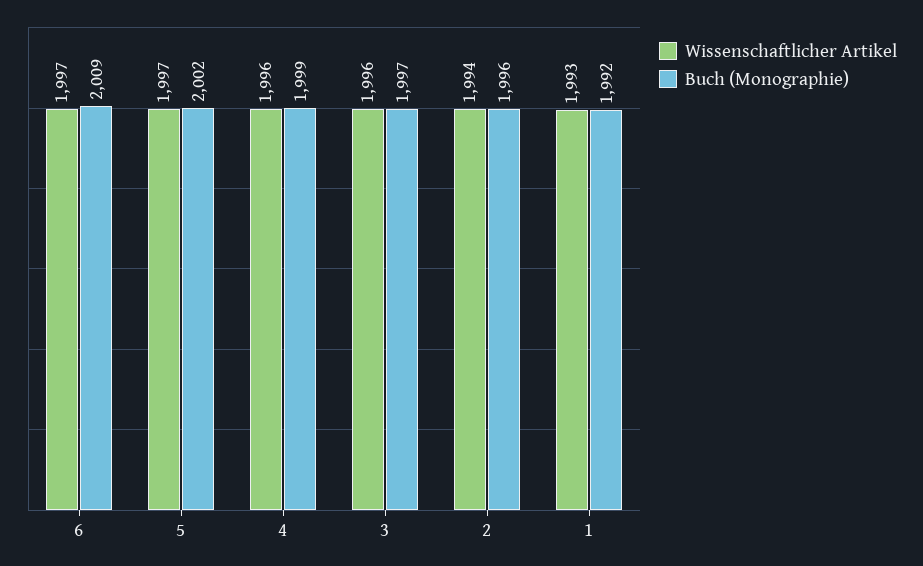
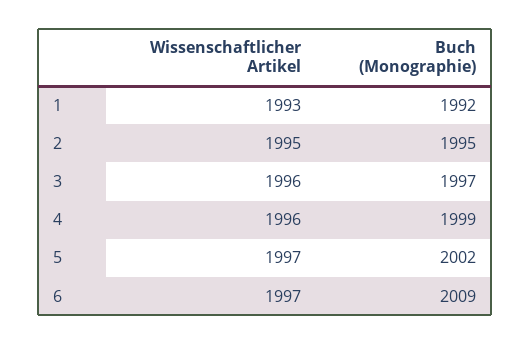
Wissenschaftlicher Artikel, 2: 1994 -> 1995
Buch (Monographie), 2: 1996 -> 1995

